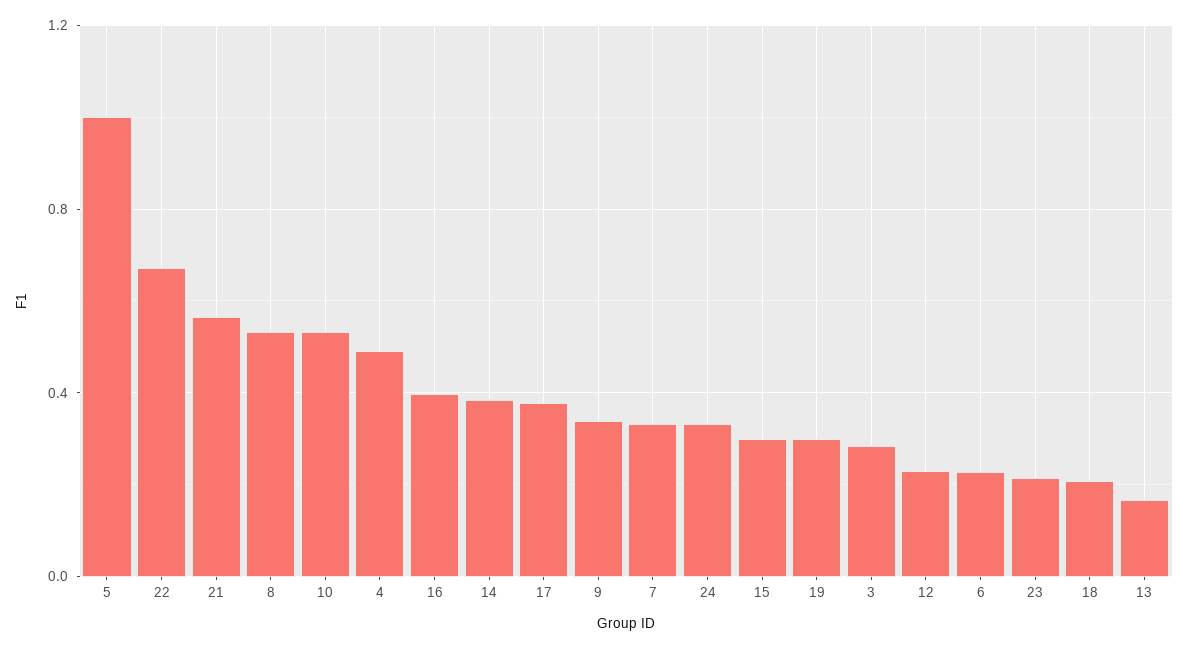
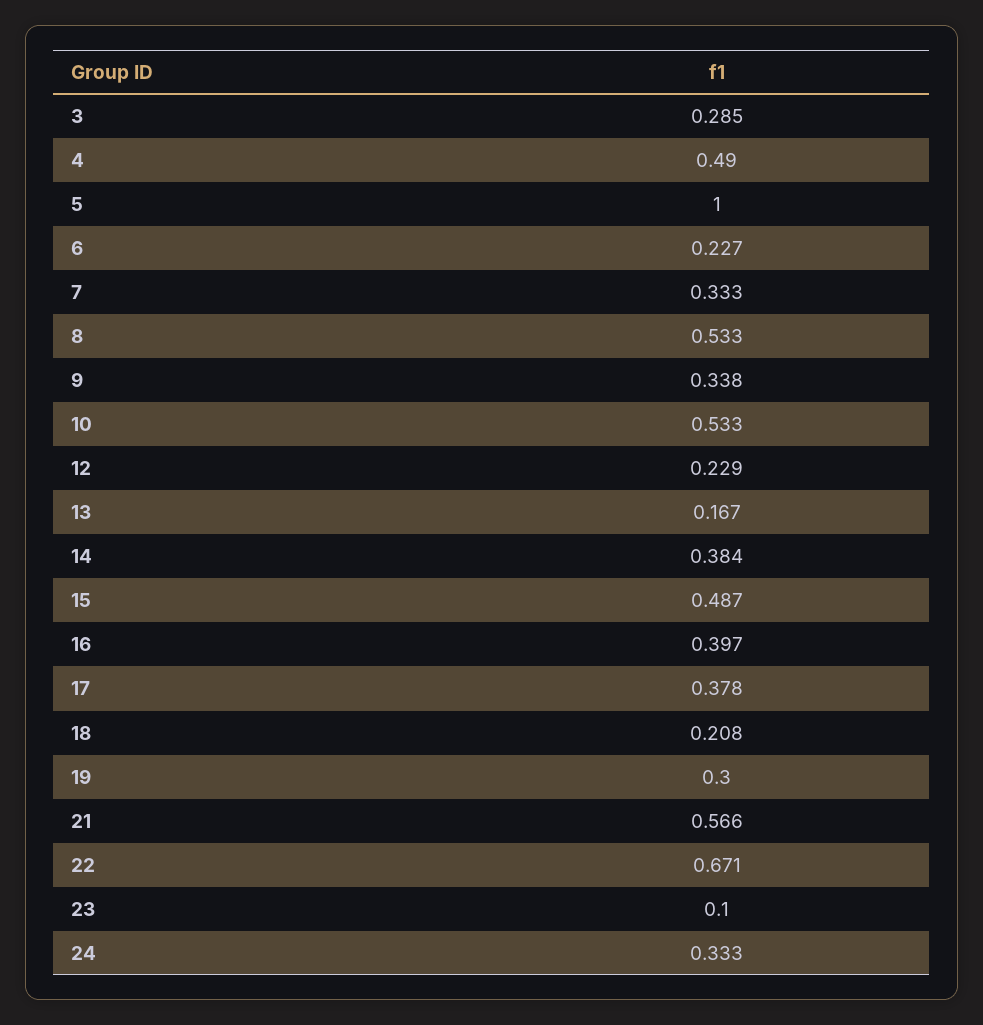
15: 0.3 -> 0.487
23: 0.2 -> 0.1

